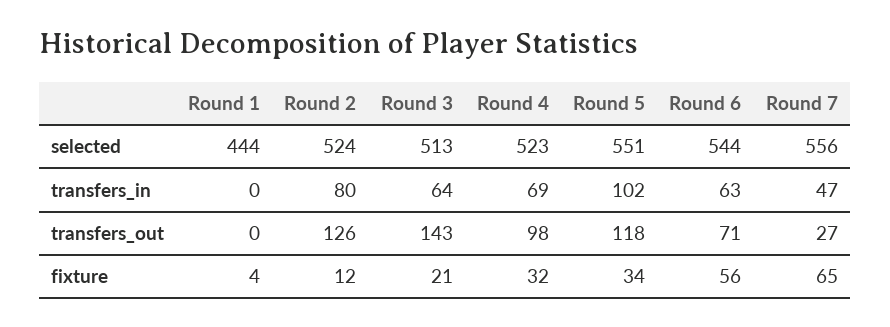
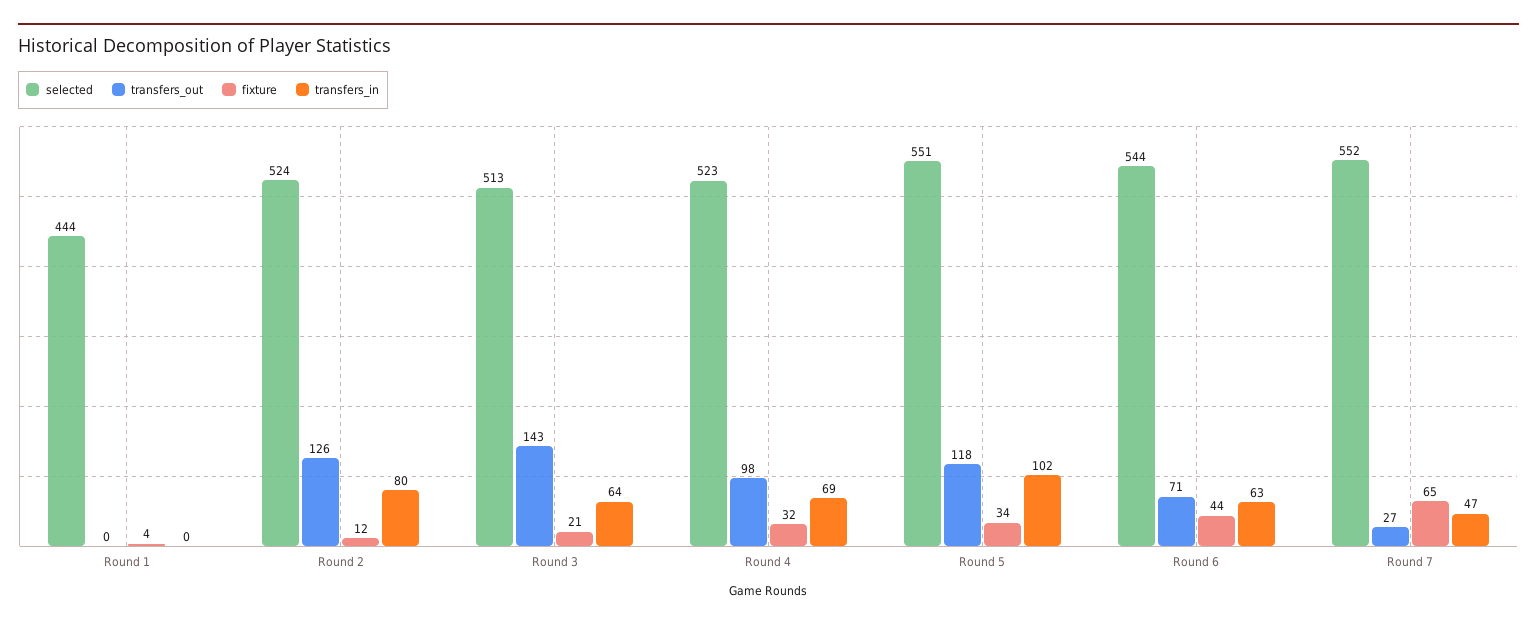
selected, Round 7: 556 -> 552
fixture, Round 6: 56 -> 44

